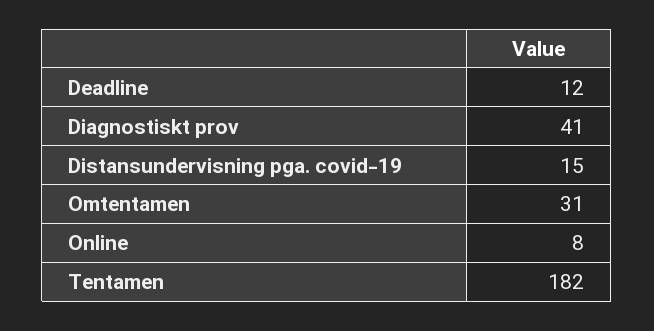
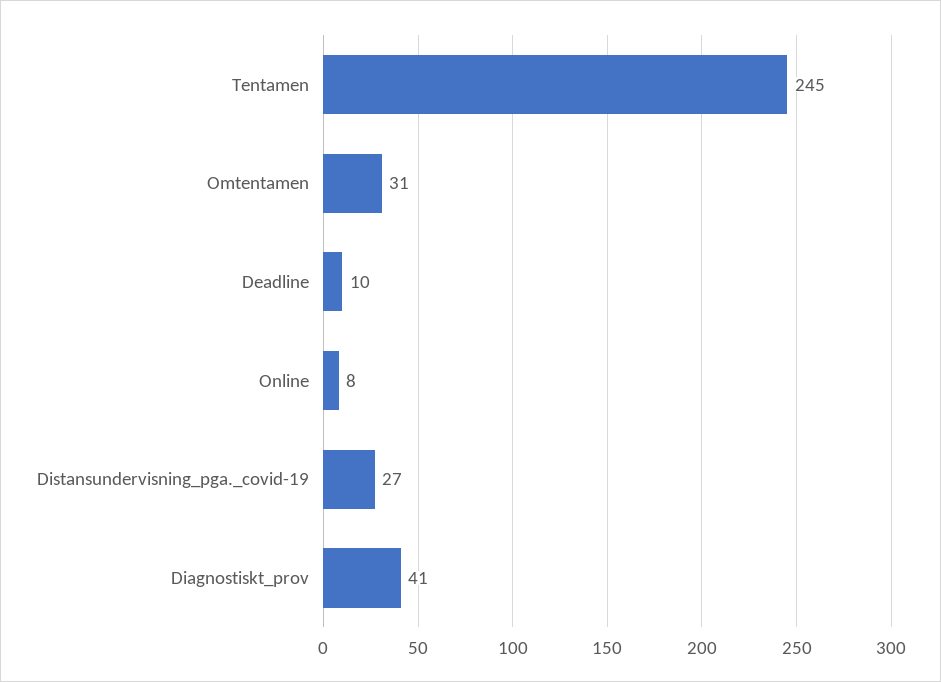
Deadline: 12 -> 10
Distansundervisning pga. covid-19: 15 -> 27
Tentamen: 182 -> 245

